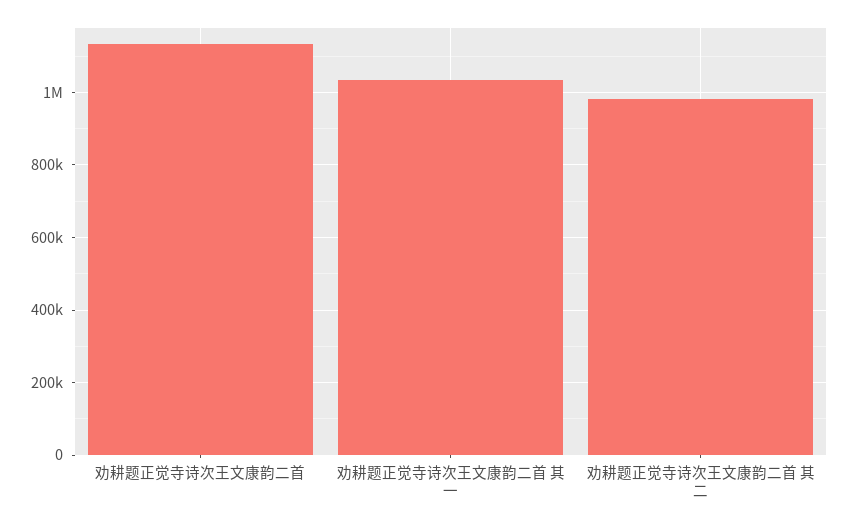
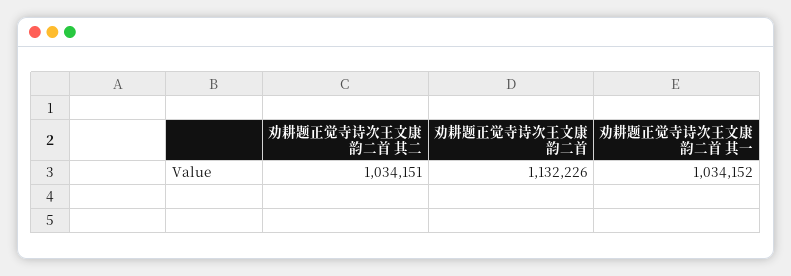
劝耕题正觉寺诗次王文康韵二首 其二: 980000 -> 1034151

